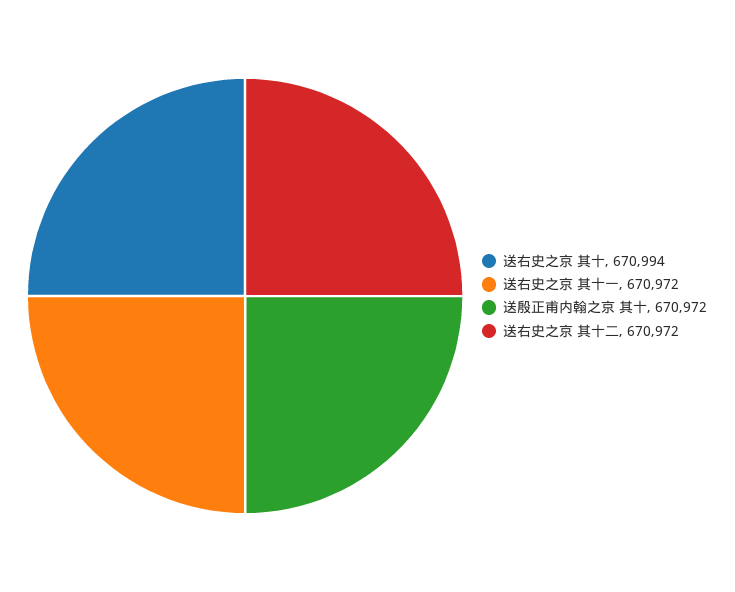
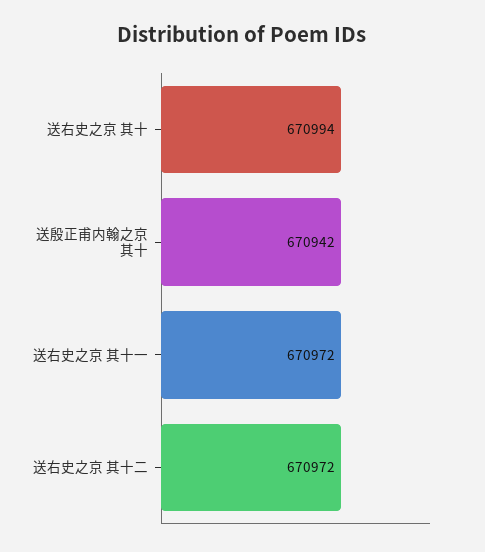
送殷正甫内翰之京 其十: 670972 -> 670942

